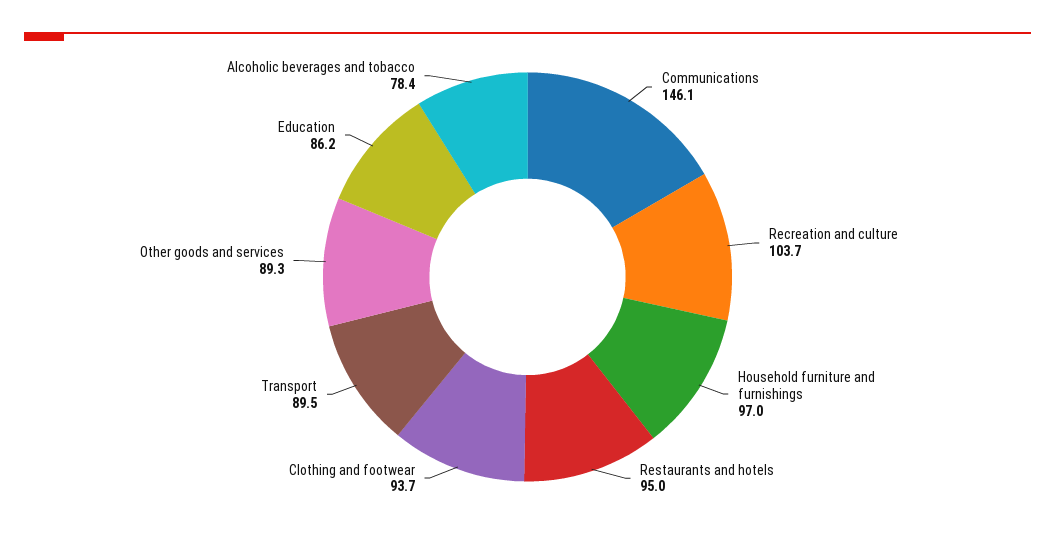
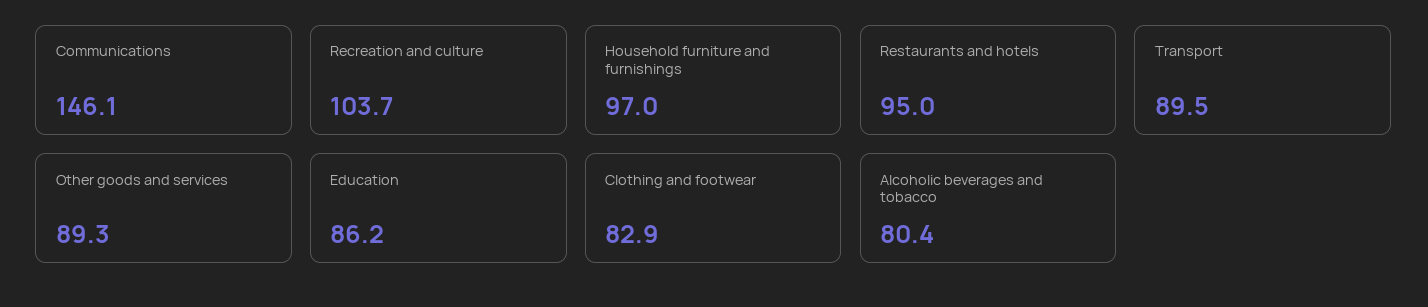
Clothing and footwear: 93.7 -> 82.9
Alcoholic beverages and tobacco: 78.4 -> 80.4

